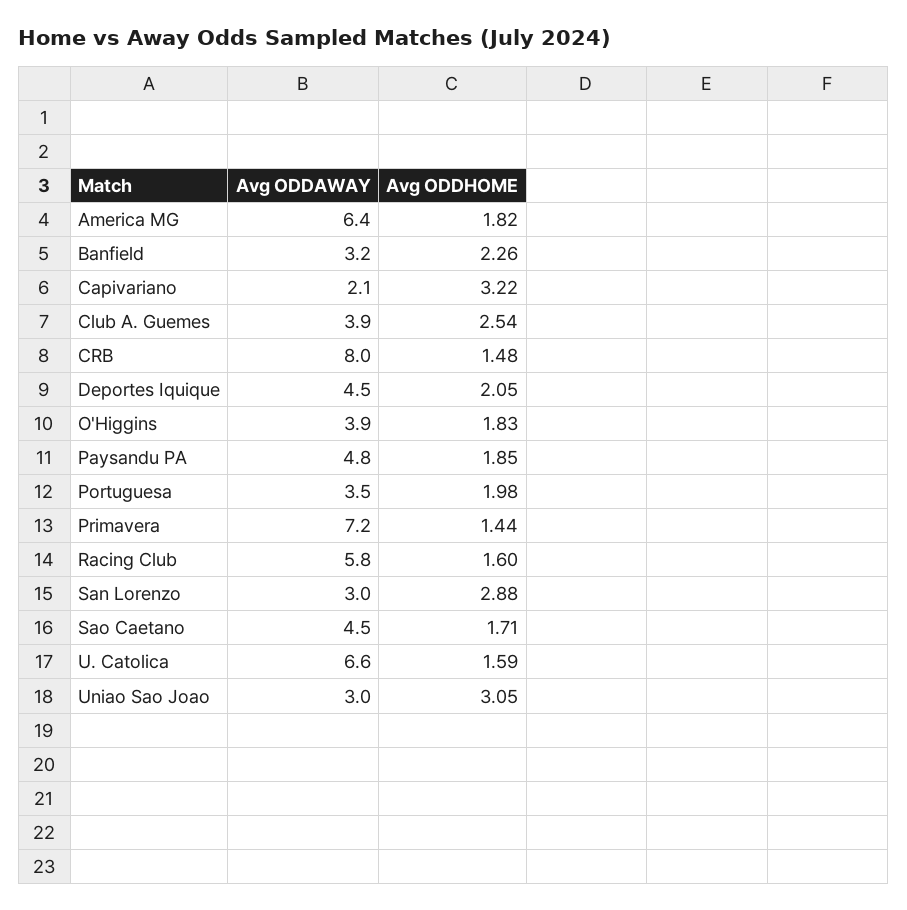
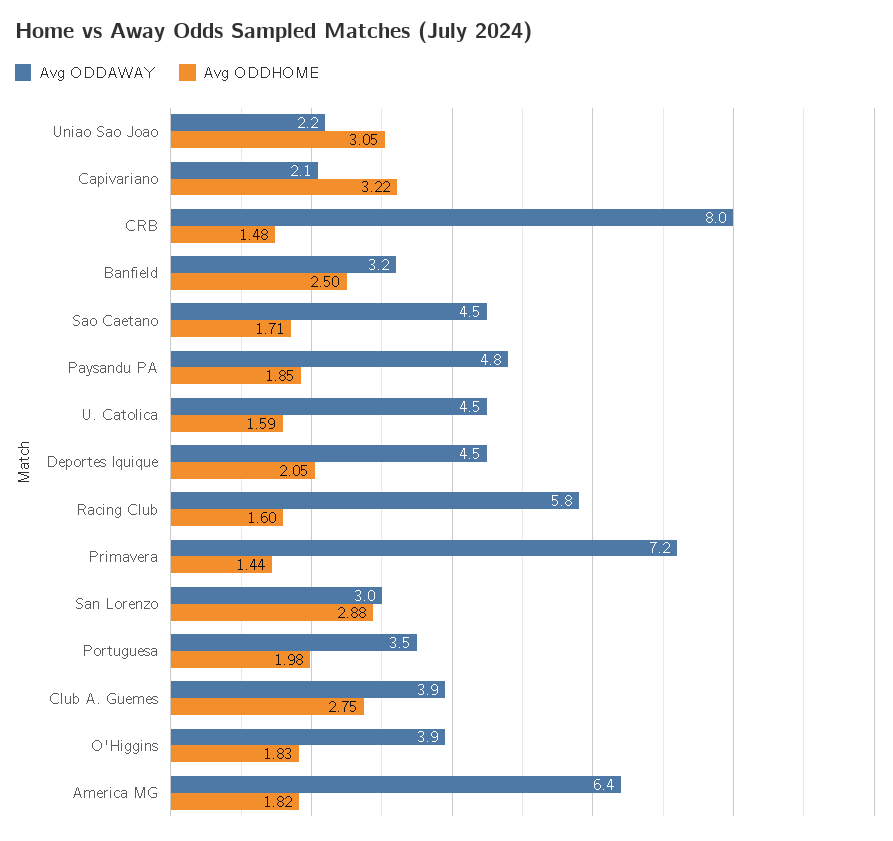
Avg ODDHOME, Banfield: 2.26 -> 2.5
Avg ODDHOME, Club A. Guemes: 2.54 -> 2.75
Avg ODDAWAY, U. Catolica: 6.6 -> 4.5
Avg ODDAWAY, Uniao Sao Joao: 3 -> 2.2

